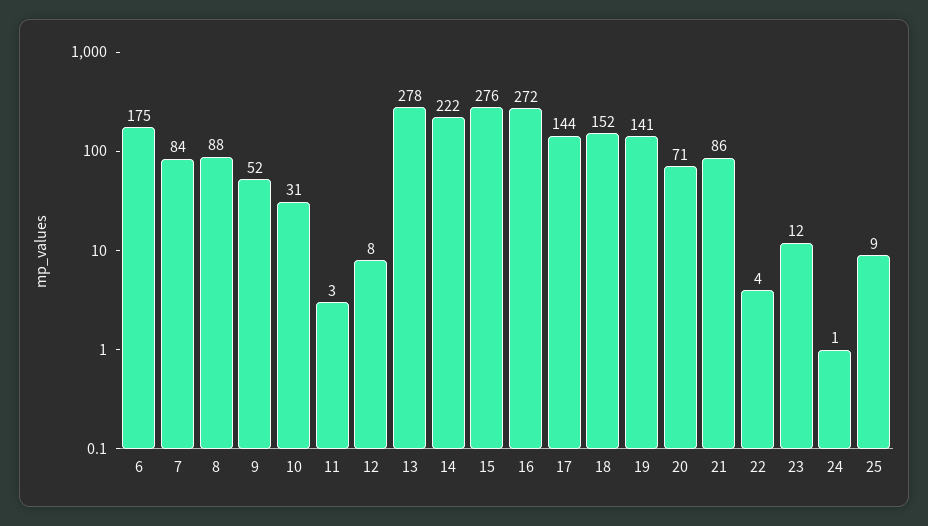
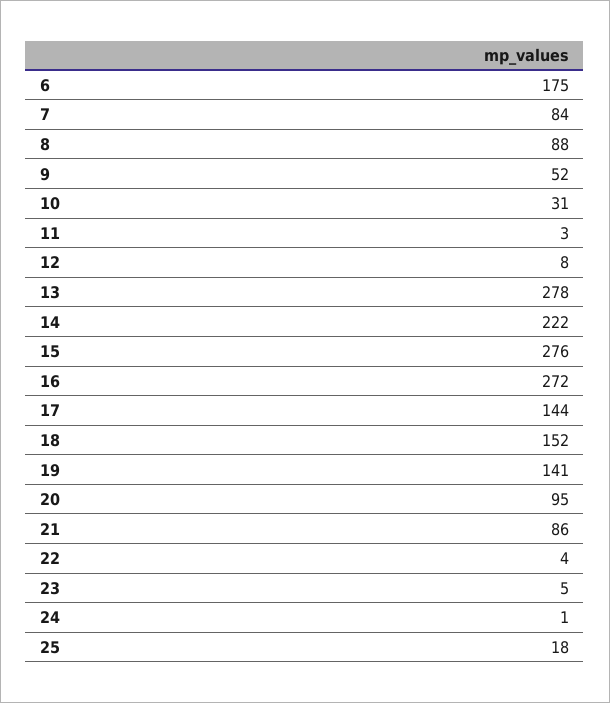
20: 71 -> 95
23: 12 -> 5
25: 9 -> 18

